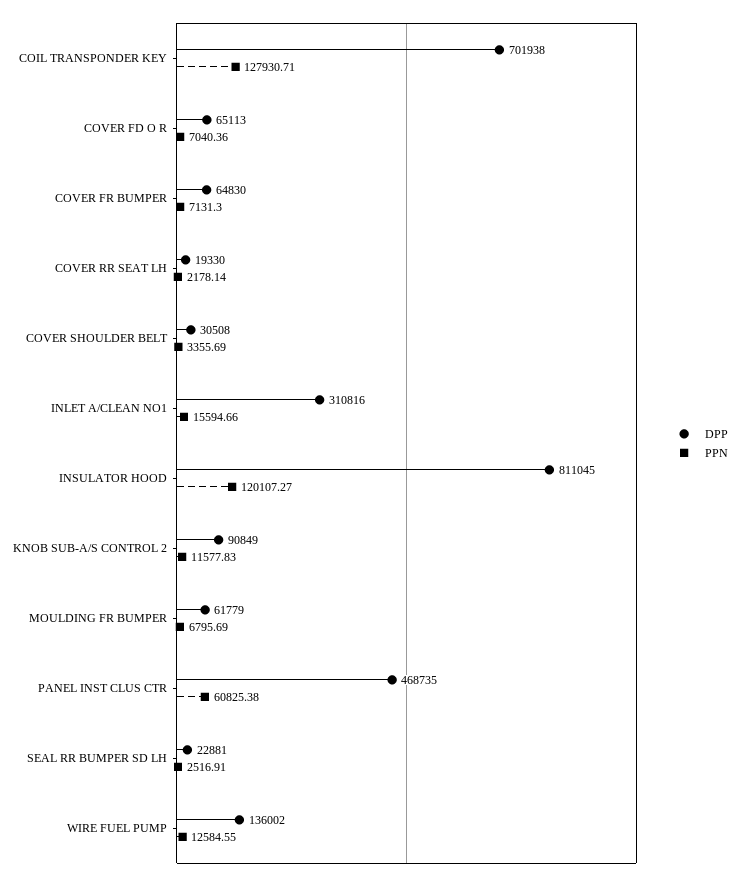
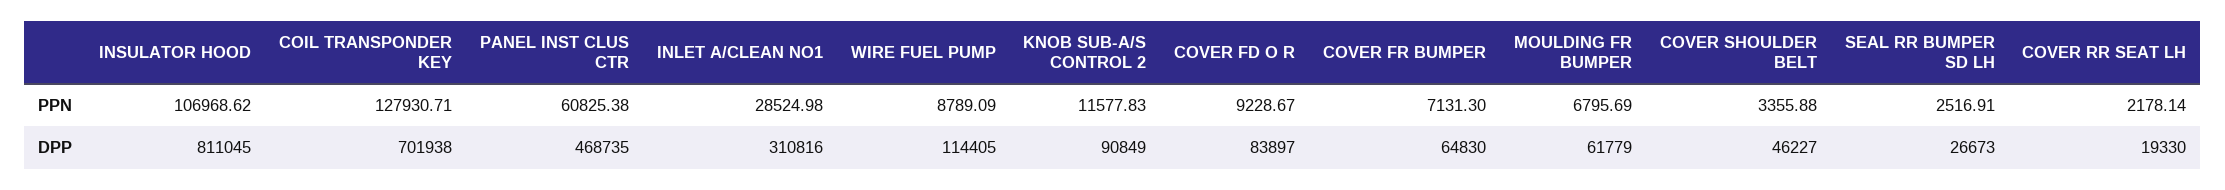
DPP, COVER FD O R: 65113 -> 83897
PPN, COVER FD O R: 7040.36 -> 9228.67
DPP, COVER SHOULDER BELT: 30508 -> 46227
PPN, COVER SHOULDER BELT: 3355.69 -> 3355.88
PPN, INLET A/CLEAN NO1: 15594.66 -> 28524.98
PPN, INSULATOR HOOD: 120107.27 -> 106968.62
DPP, SEAL RR BUMPER SD LH: 22881 -> 26673
DPP, WIRE FUEL PUMP: 136002 -> 114405
PPN, WIRE FUEL PUMP: 12584.55 -> 8789.09

